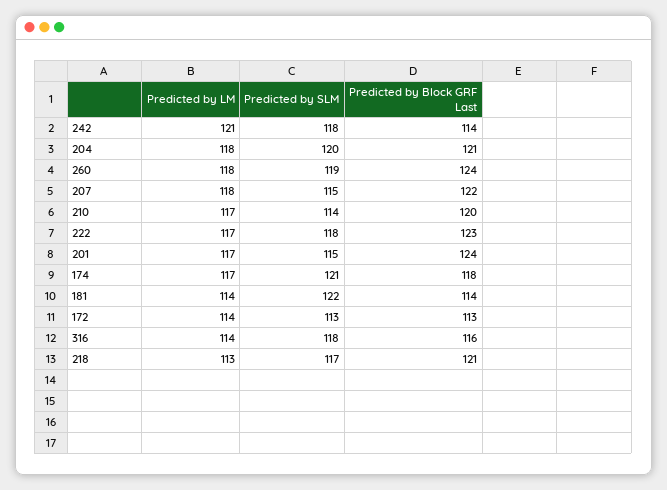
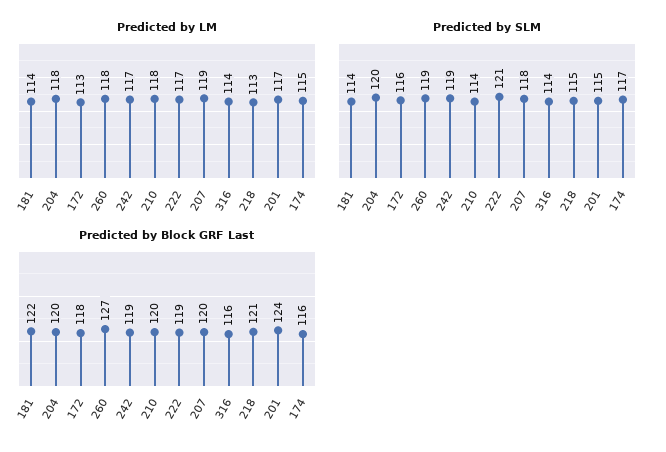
Predicted by LM, 242: 121 -> 117
Predicted by SLM, 242: 118 -> 119
Predicted by Block GRF Last, 242: 114 -> 119
Predicted by Block GRF Last, 204: 121 -> 120
Predicted by Block GRF Last, 260: 124 -> 127
Predicted by LM, 207: 118 -> 119
Predicted by SLM, 207: 115 -> 118
Predicted by Block GRF Last, 207: 122 -> 120
Predicted by LM, 210: 117 -> 118
Predicted by SLM, 222: 118 -> 121
Predicted by Block GRF Last, 222: 123 -> 119
Predicted by LM, 174: 117 -> 115
Predicted by SLM, 174: 121 -> 117
Predicted by Block GRF Last, 174: 118 -> 116
Predicted by SLM, 181: 122 -> 114
Predicted by Block GRF Last, 181: 114 -> 122
Predicted by LM, 172: 114 -> 113
Predicted by SLM, 172: 113 -> 116
Predicted by Block GRF Last, 172: 113 -> 118
Predicted by SLM, 316: 118 -> 114
Predicted by SLM, 218: 117 -> 115

